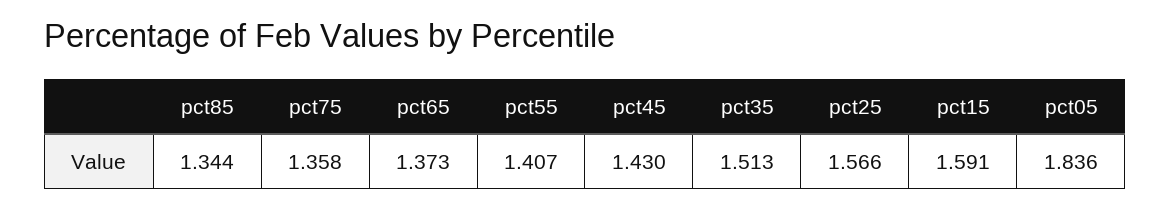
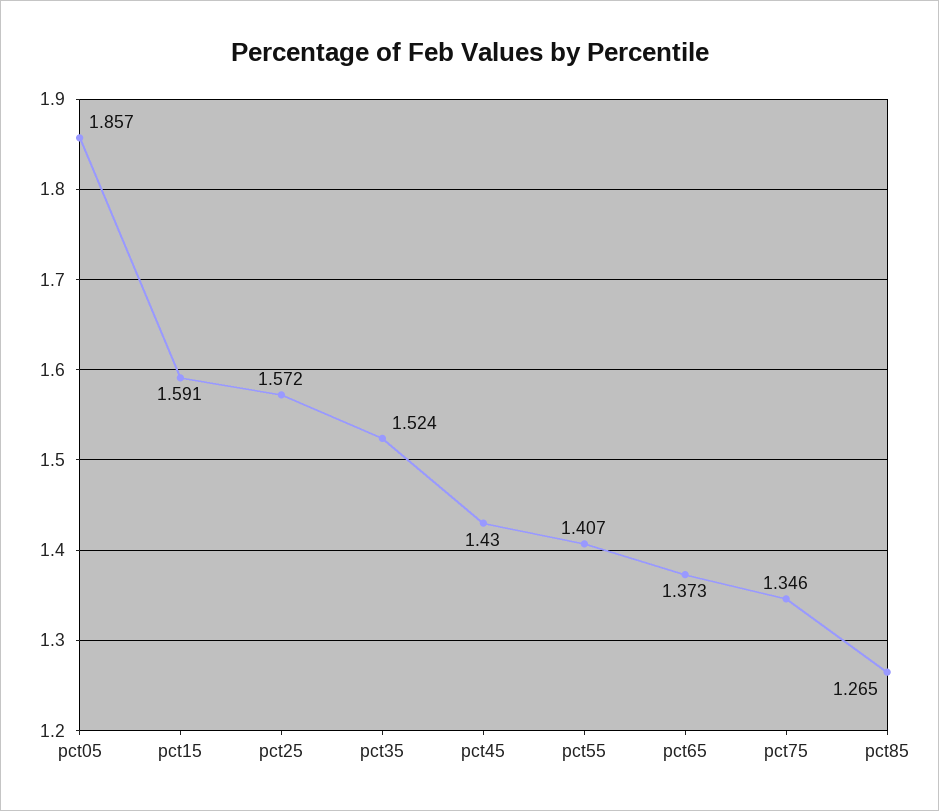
pct85: 1.344 -> 1.265
pct75: 1.358 -> 1.346
pct35: 1.513 -> 1.524
pct25: 1.566 -> 1.572
pct05: 1.836 -> 1.857

